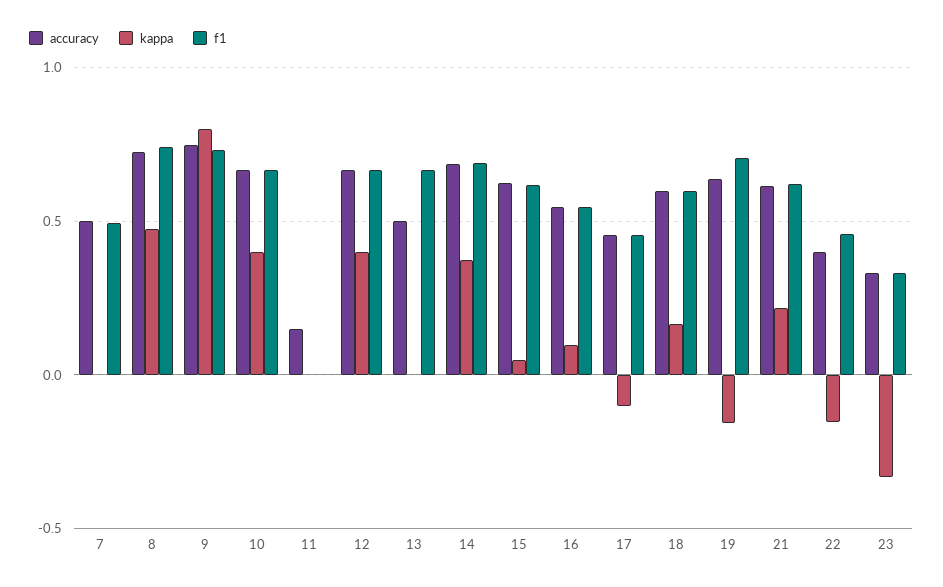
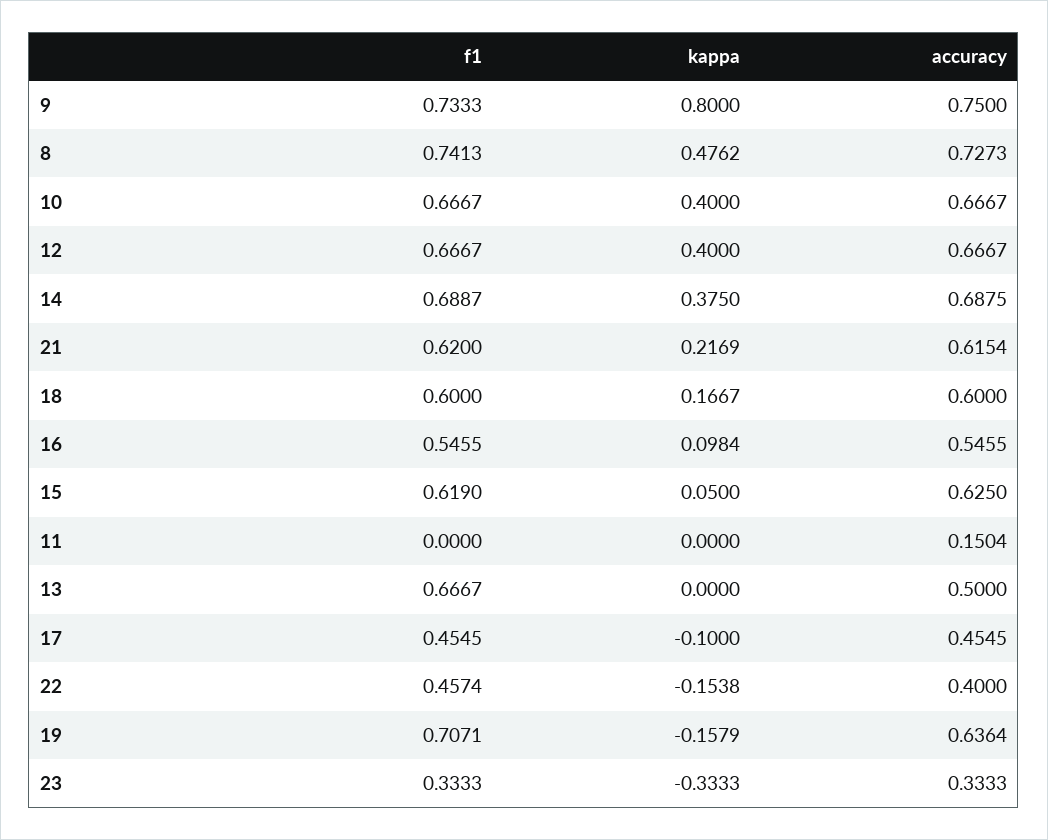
accuracy, 7: 0.5 -> none
kappa, 7: 0 -> none
f1, 7: 0.5 -> none

